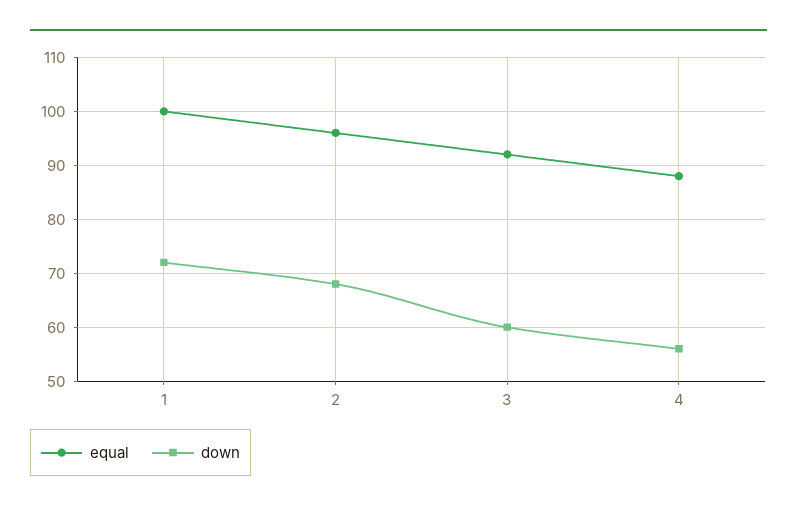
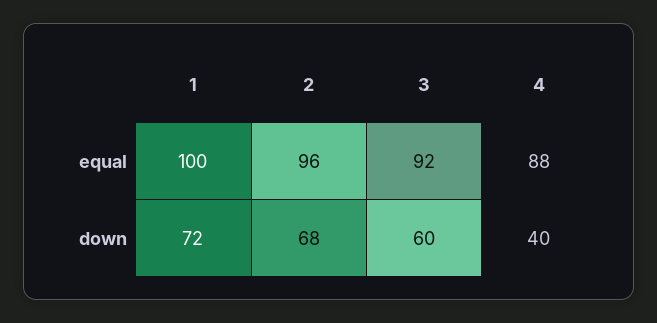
down, 4: 55 -> 40

